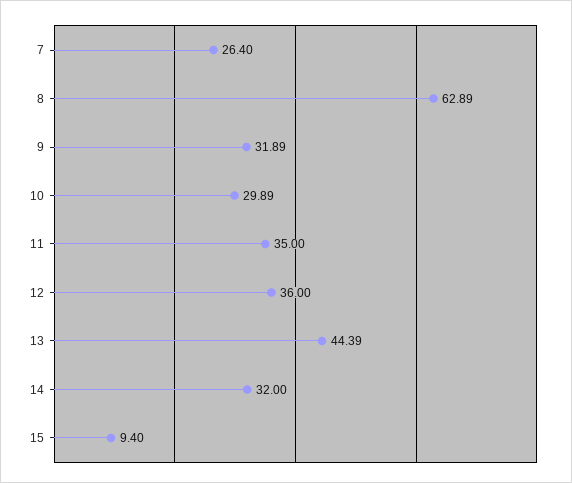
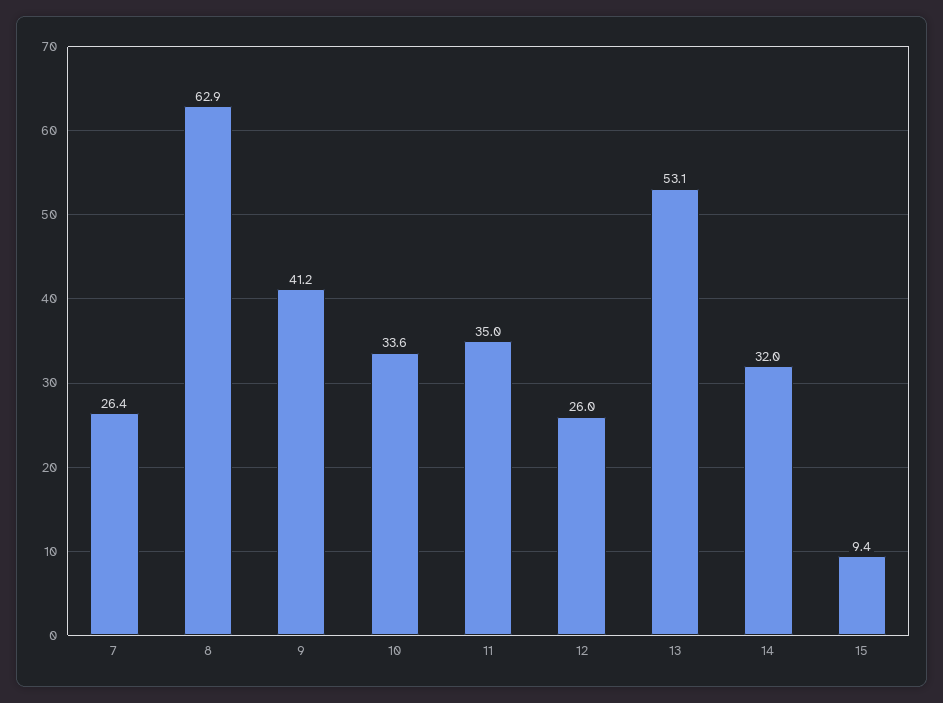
9: 31.89 -> 41.2
10: 29.89 -> 33.6
12: 36 -> 26
13: 44.39 -> 53.1

